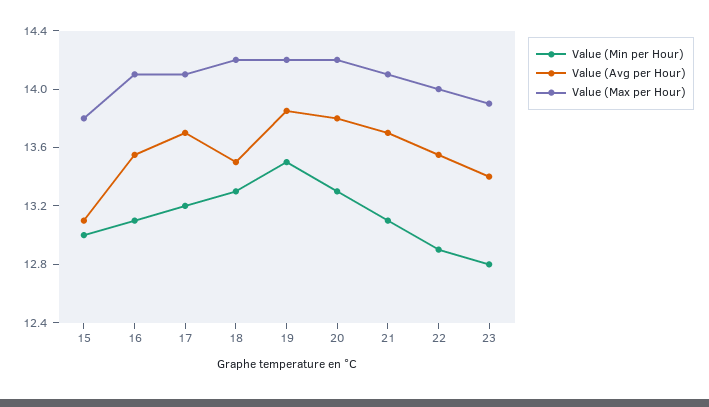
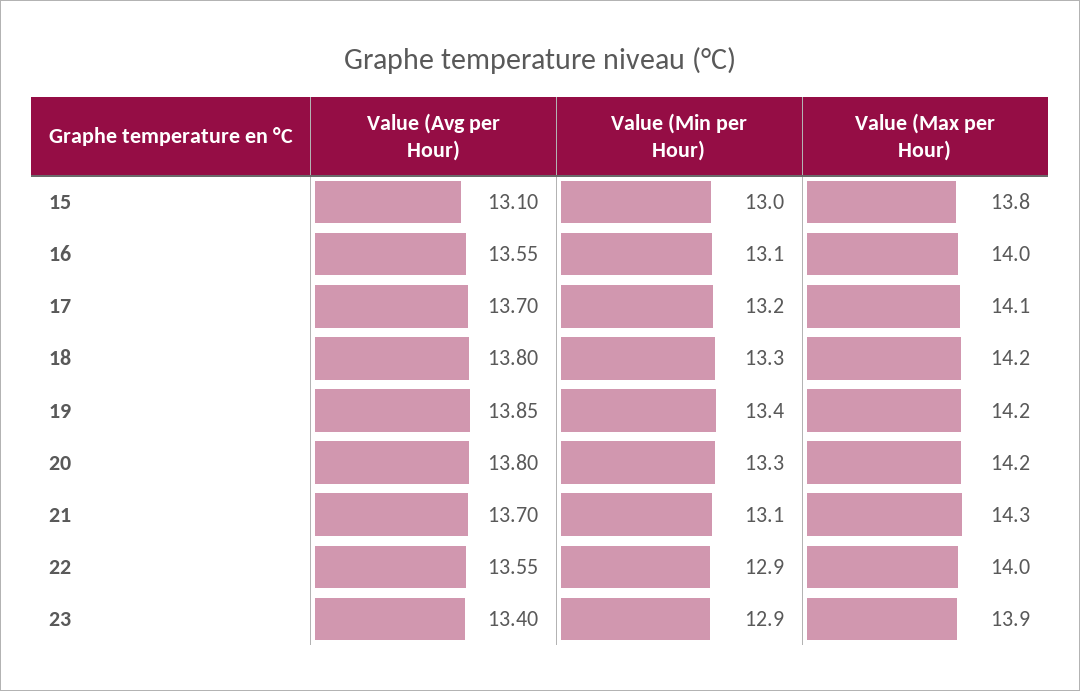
Value (Max per Hour), 16: 14.1 -> 14
Value (Avg per Hour), 18: 13.5 -> 13.8
Value (Min per Hour), 19: 13.5 -> 13.4
Value (Max per Hour), 21: 14.1 -> 14.3
Value (Min per Hour), 23: 12.8 -> 12.9

